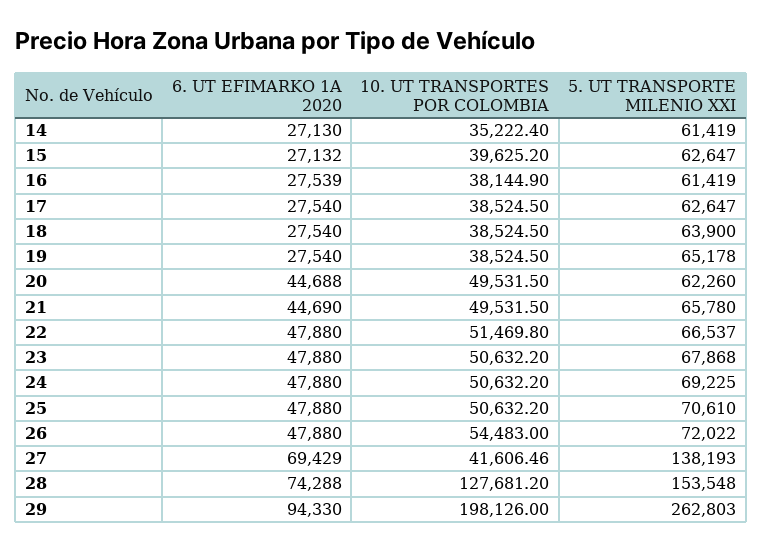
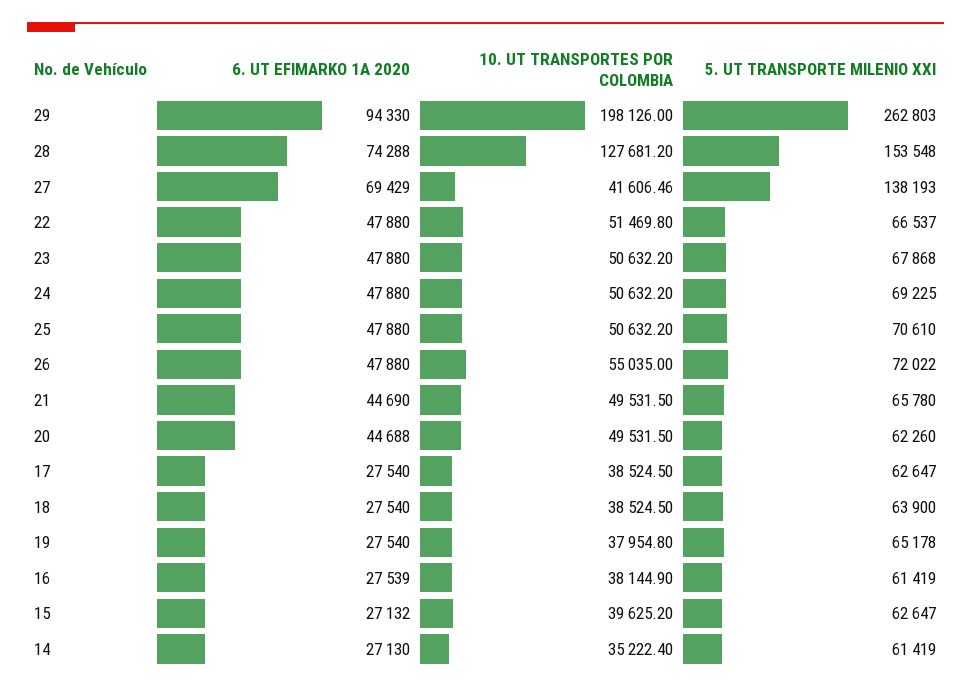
10. UT TRANSPORTES POR COLOMBIA, 19: 38524.5 -> 37954.8
10. UT TRANSPORTES POR COLOMBIA, 26: 54483 -> 55035

